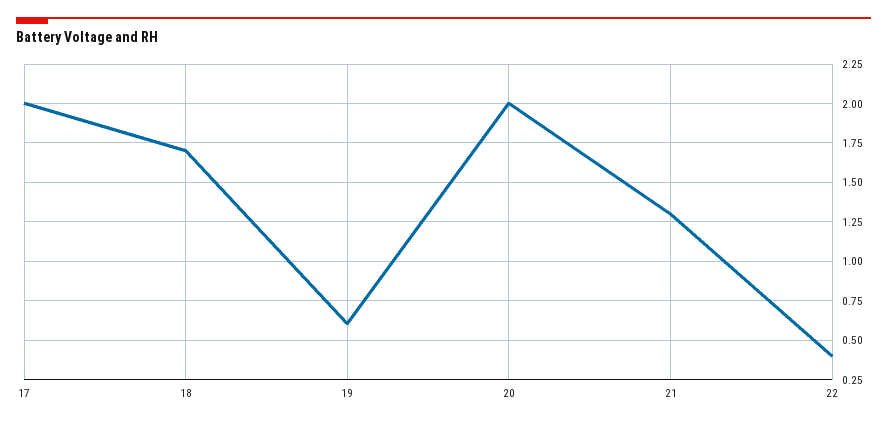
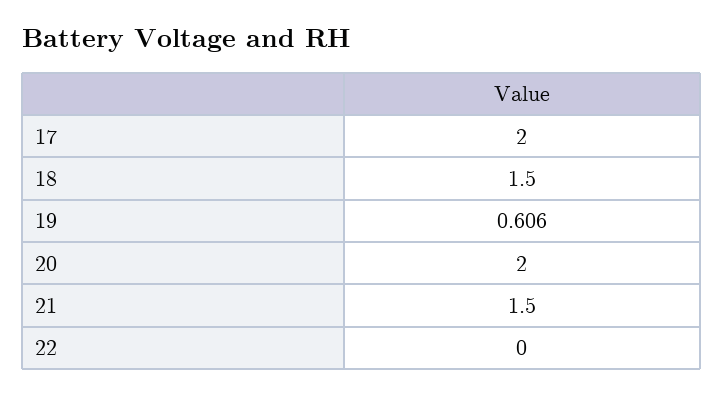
18: 1.7 -> 1.5
21: 1.3 -> 1.5
22: 0.4 -> 0

